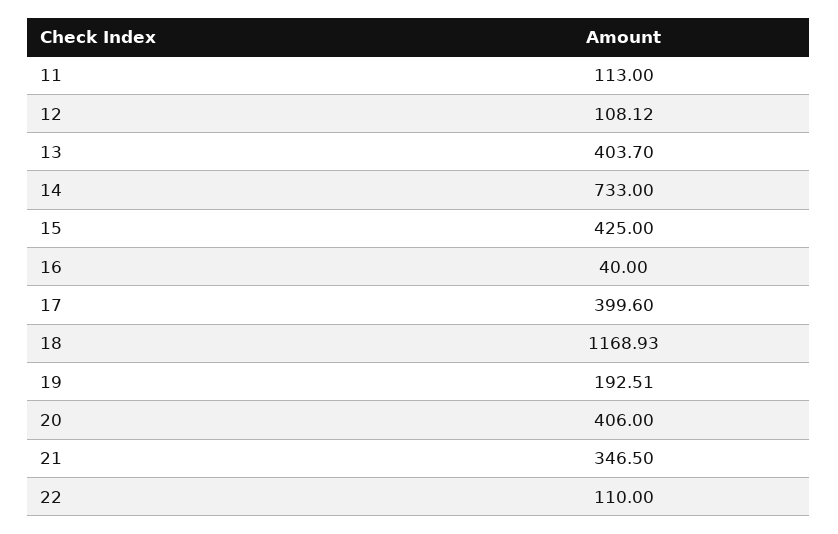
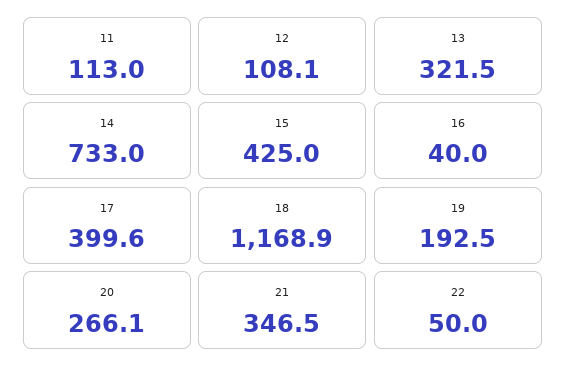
13: 403.7 -> 321.5
20: 406 -> 266.1
22: 110 -> 50

